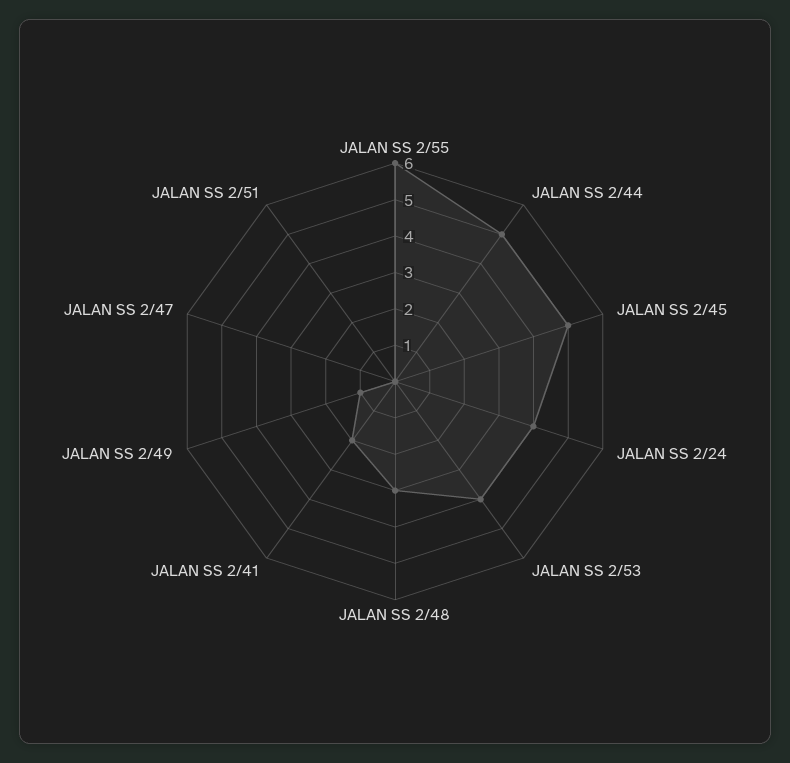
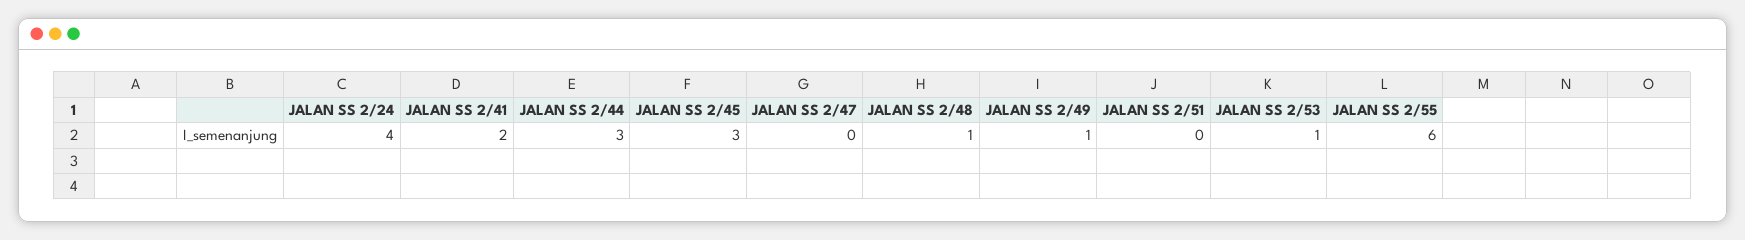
JALAN SS 2/44: 5 -> 3
JALAN SS 2/45: 5 -> 3
JALAN SS 2/53: 4 -> 1
JALAN SS 2/48: 3 -> 1

